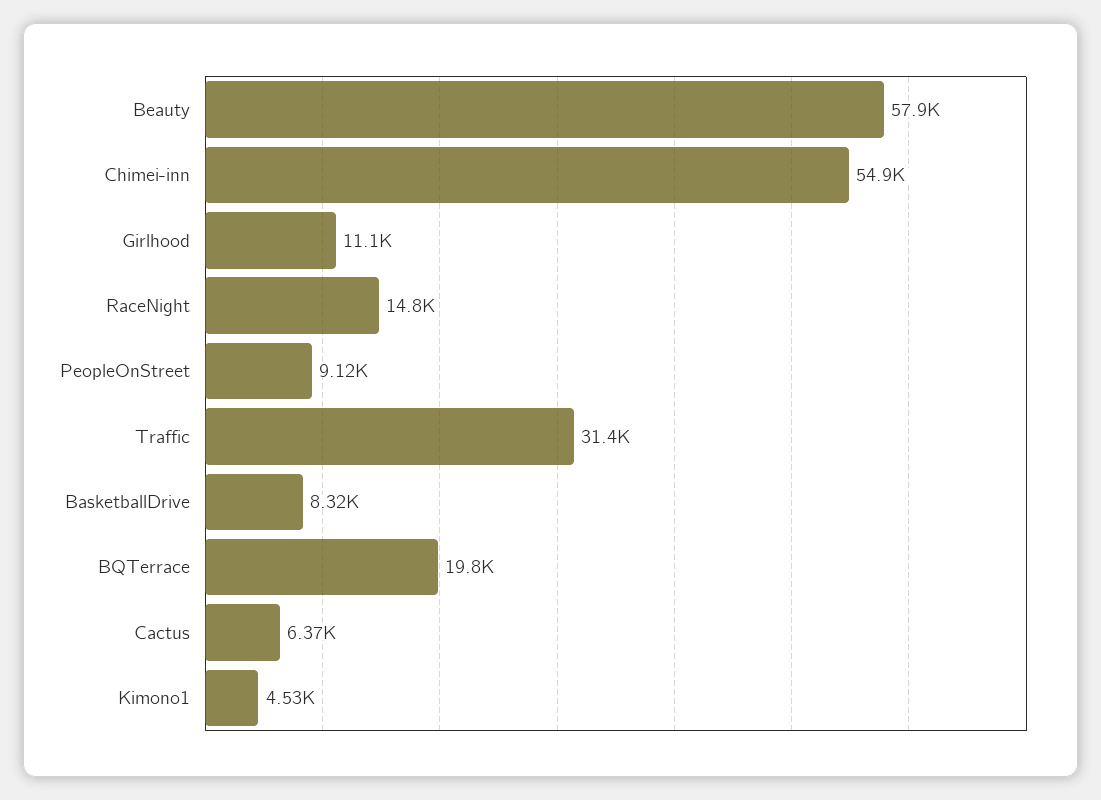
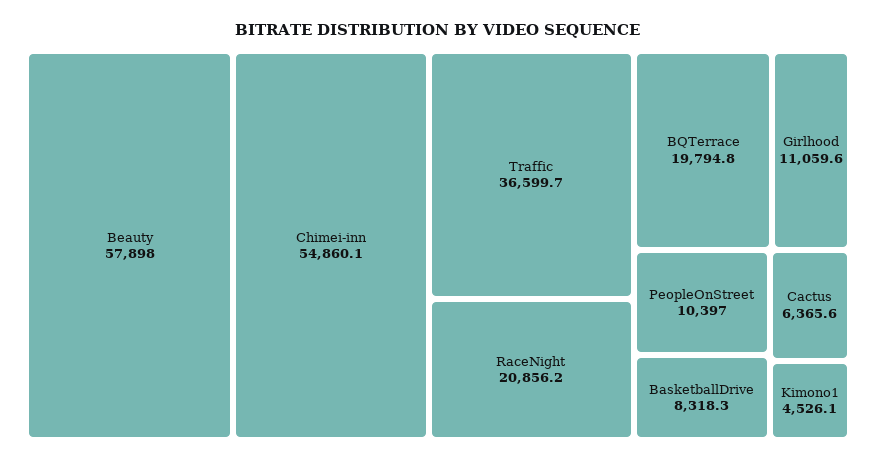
RaceNight: 14800 -> 20856.2
PeopleOnStreet: 9120 -> 10397
Traffic: 31400 -> 36599.7

